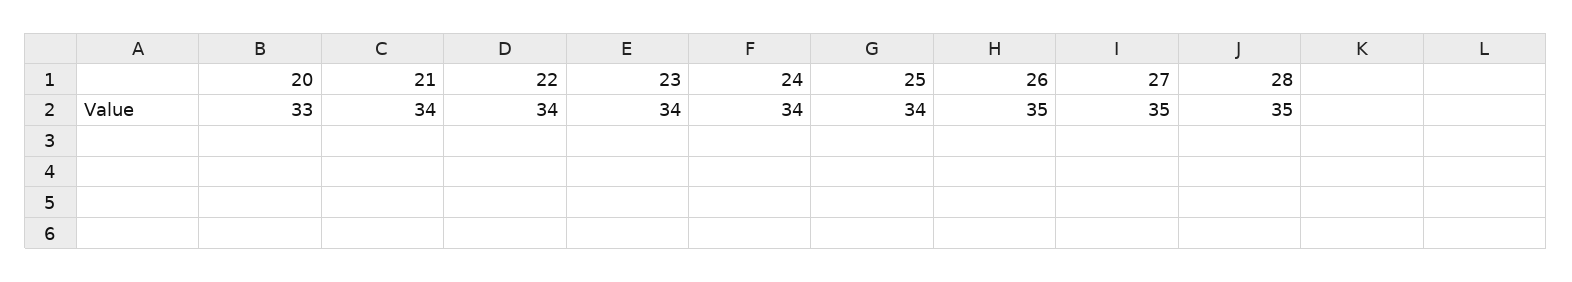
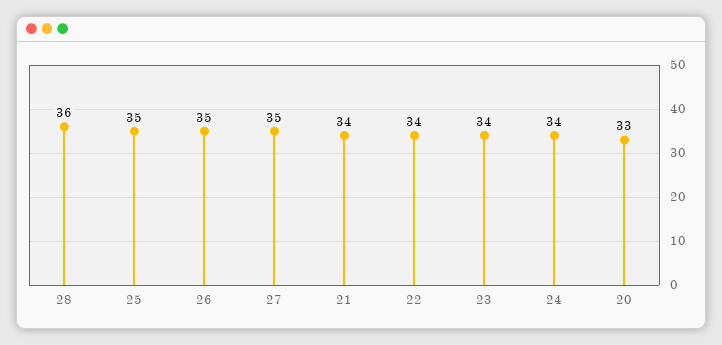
25: 34 -> 35
28: 35 -> 36

